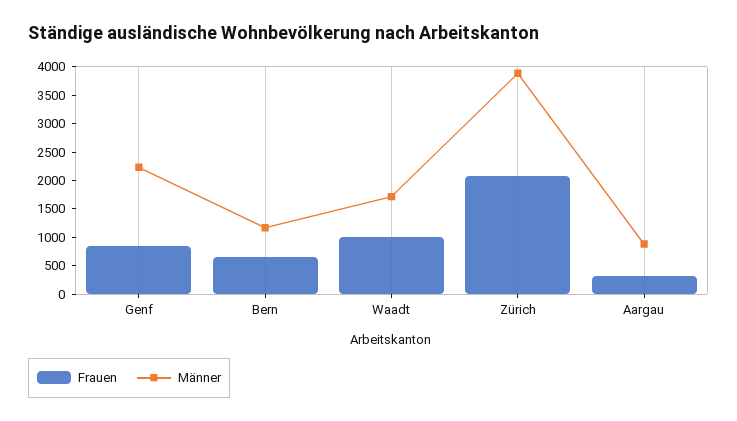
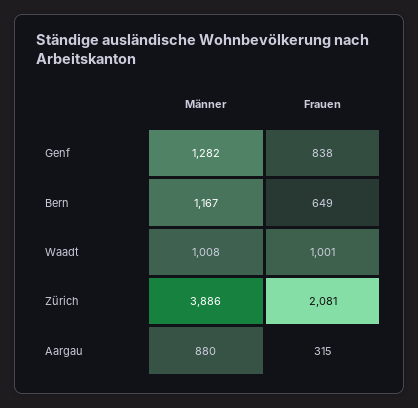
Männer, Genf: 2250 -> 1282
Männer, Waadt: 1750 -> 1008

